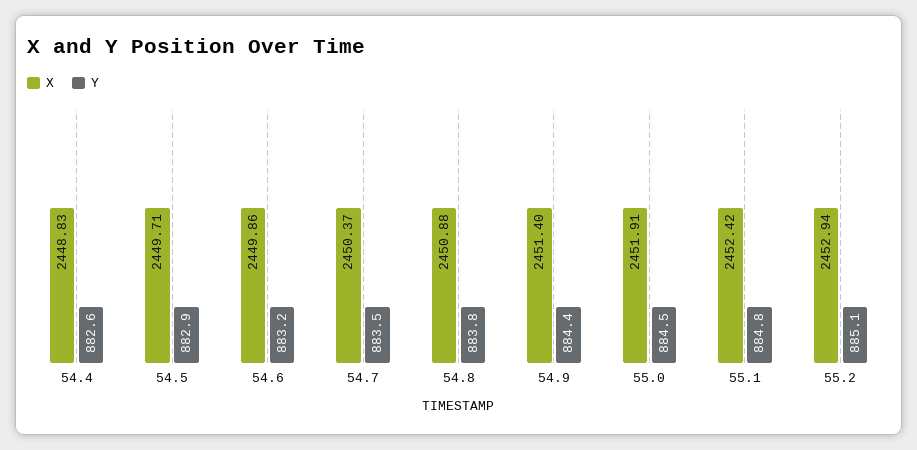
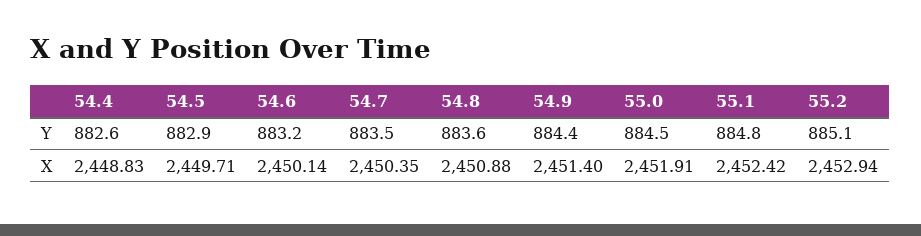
X, 54.6: 2449.86 -> 2450.14
X, 54.7: 2450.37 -> 2450.35
Y, 54.8: 883.8 -> 883.6

